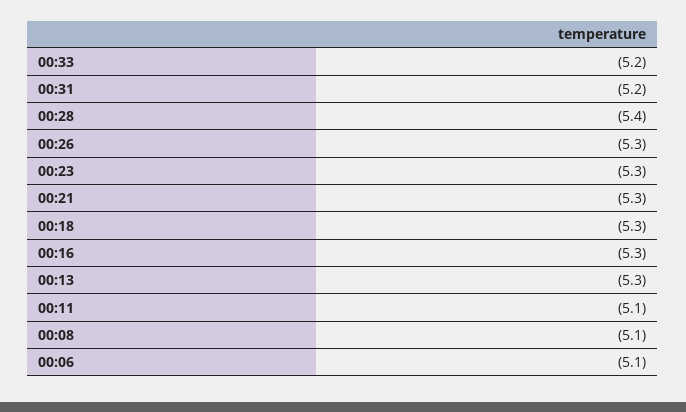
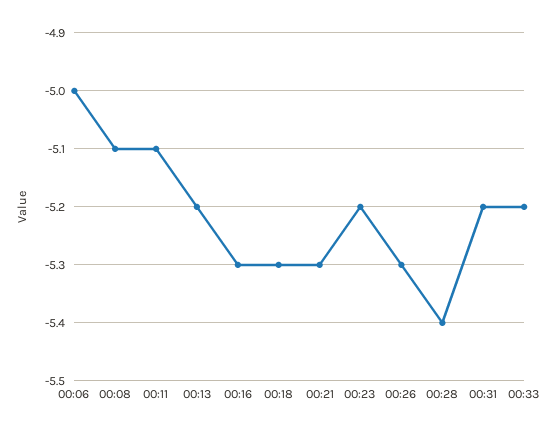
00:23: -5.3 -> -5.2
00:13: -5.3 -> -5.2
00:06: -5.1 -> -5

